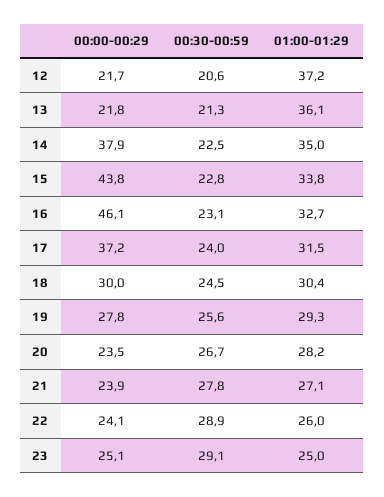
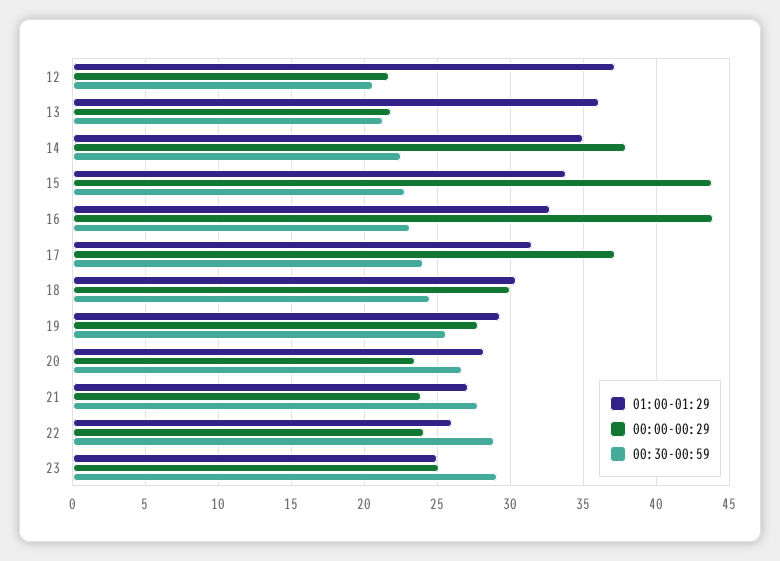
00:00-00:29, 16: 46.1 -> 44

